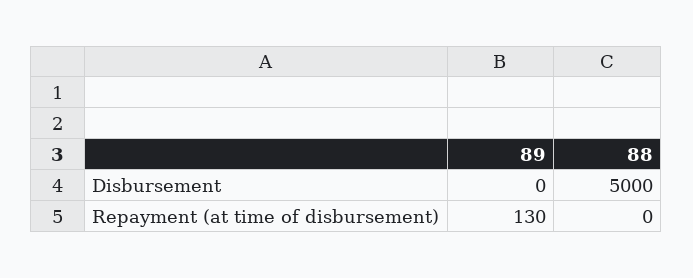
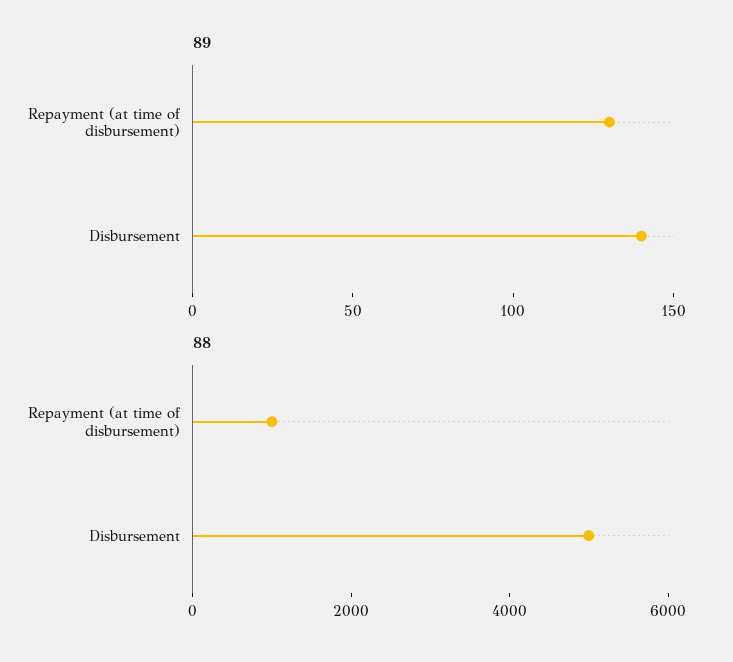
89, Disbursement: 0 -> 140
88, Repayment (at time of disbursement): 0 -> 1000

